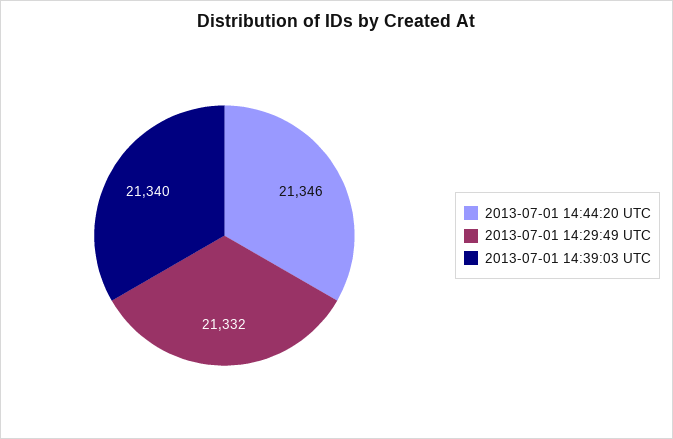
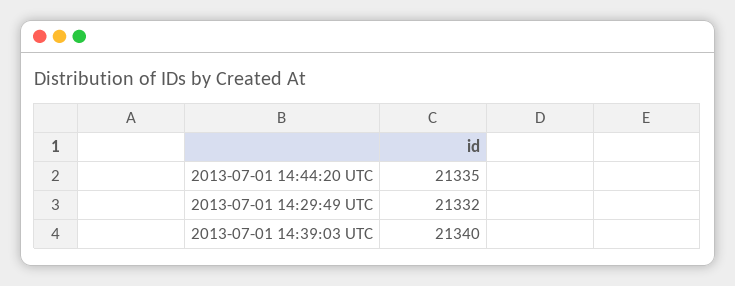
2013-07-01 14:44:20 UTC: 21346 -> 21335

